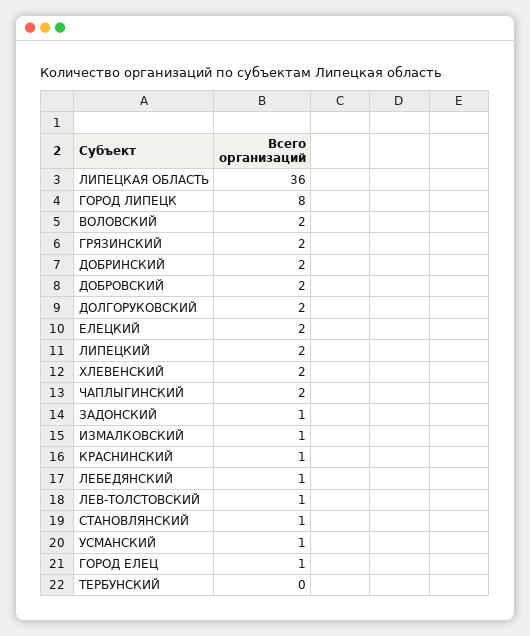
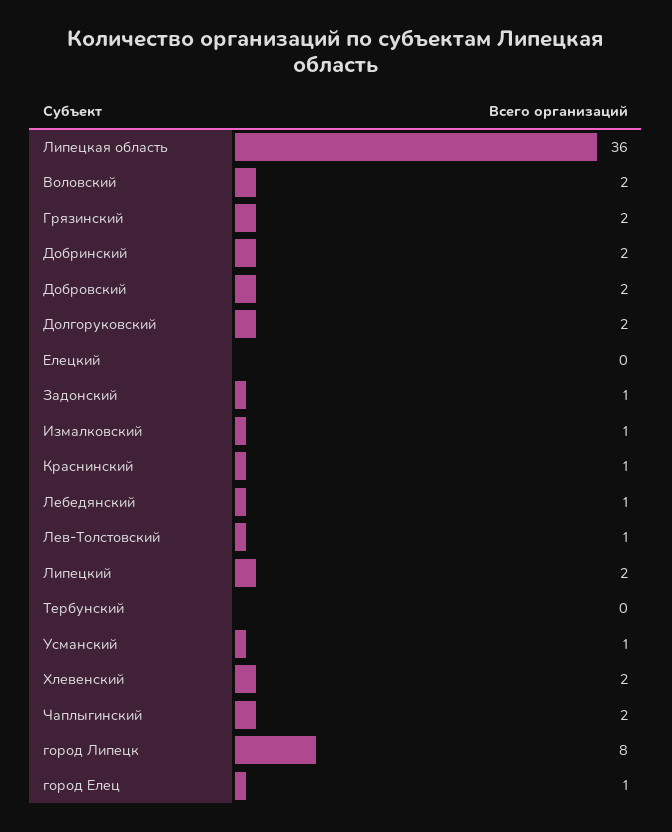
ЕЛЕЦКИЙ: 2 -> 0
СТАНОВЛЯНСКИЙ: 1 -> none

